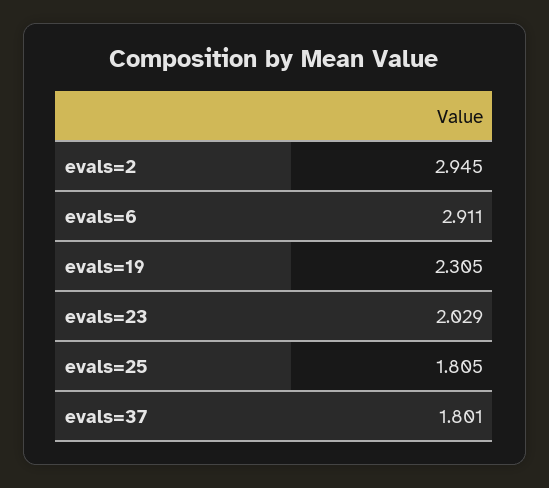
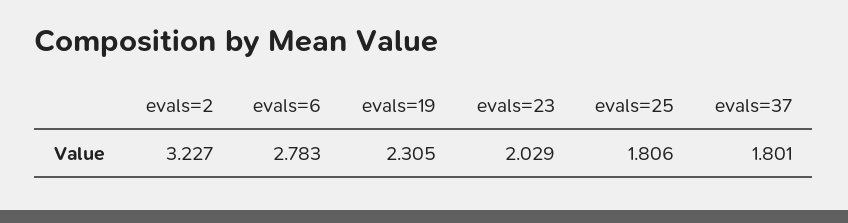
evals=2: 2.945 -> 3.227
evals=6: 2.911 -> 2.783
evals=25: 1.805 -> 1.806

